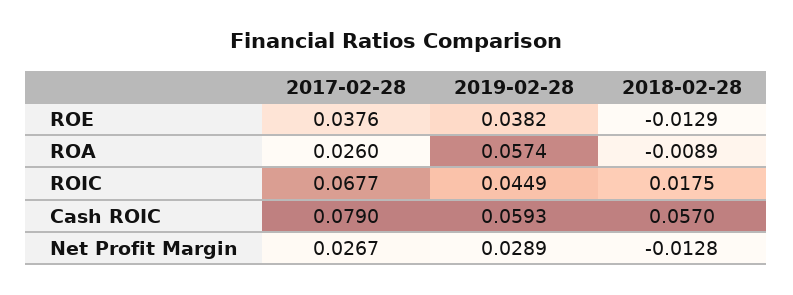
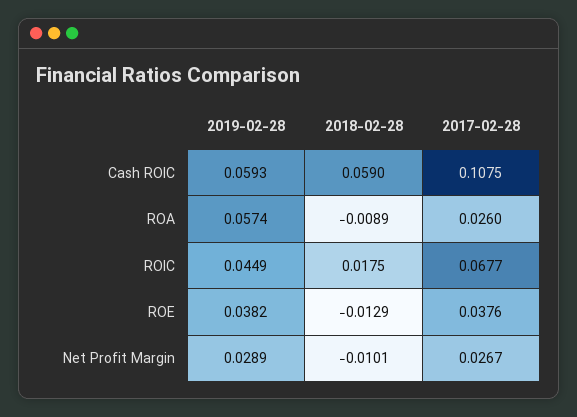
2017-02-28, Cash ROIC: 0.079 -> 0.1075
2018-02-28, Cash ROIC: 0.057 -> 0.059
2018-02-28, Net Profit Margin: -0.0128 -> -0.0101

